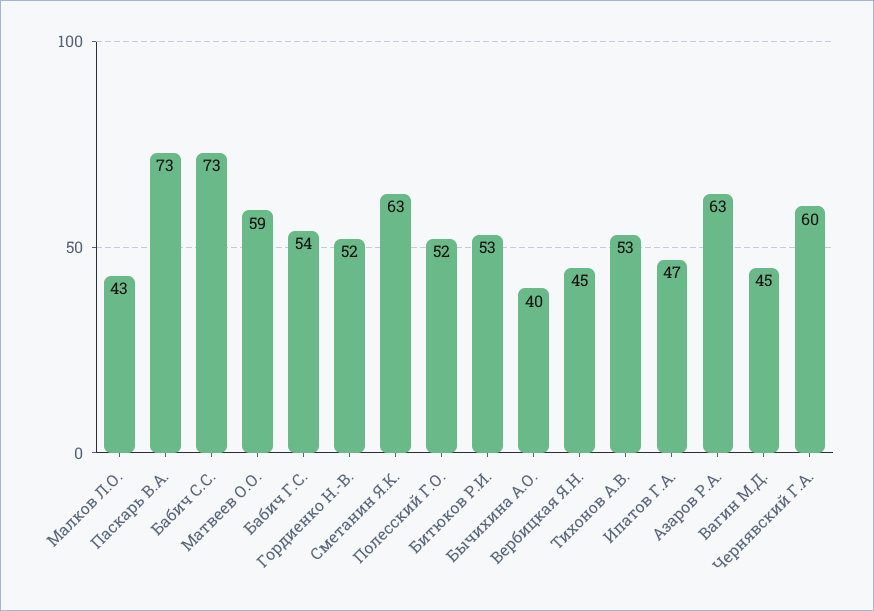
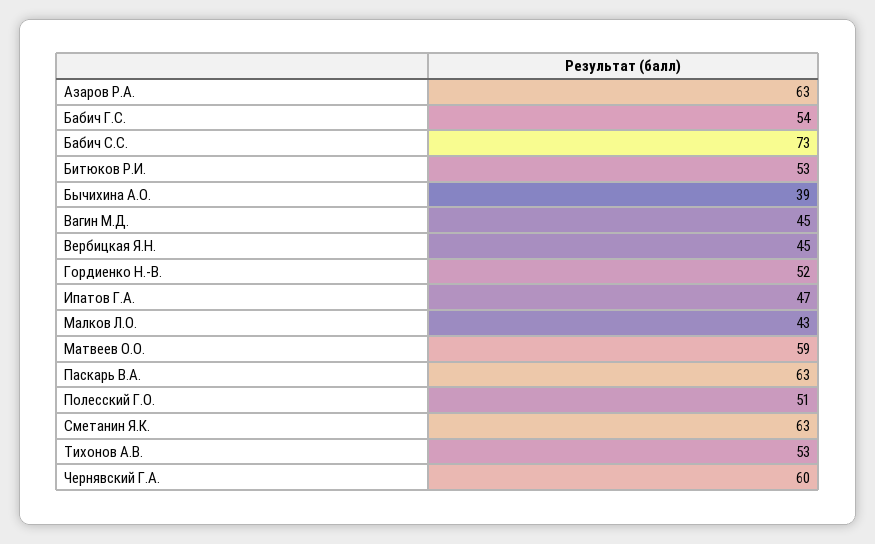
Паскарь В.А.: 73 -> 63
Полесский Г.О.: 52 -> 51
Бычихина А.О.: 40 -> 39

